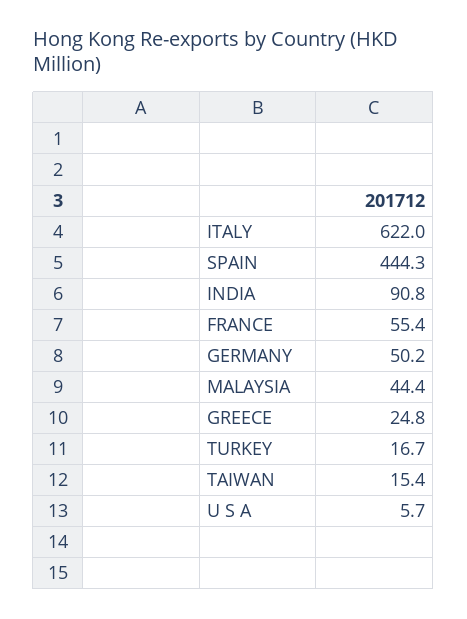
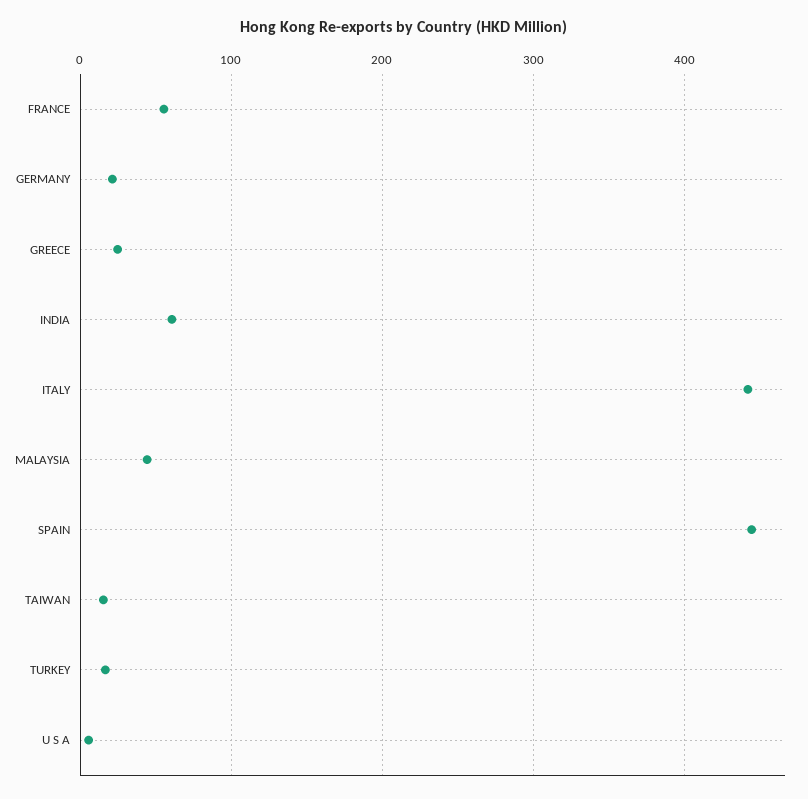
ITALY: 622 -> 440
INDIA: 90.8 -> 60
GERMANY: 50.2 -> 20

